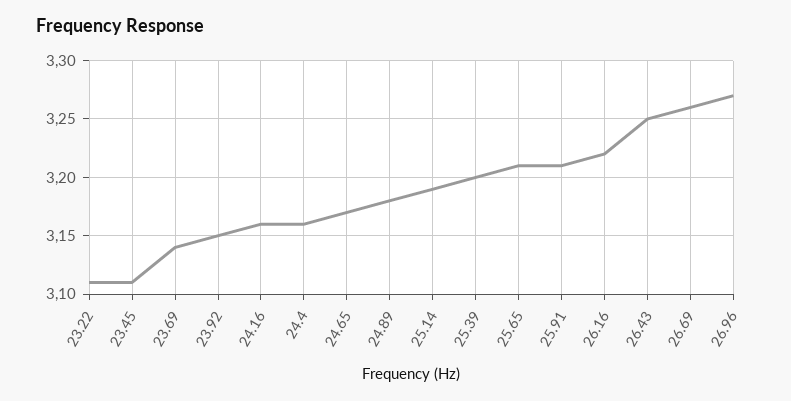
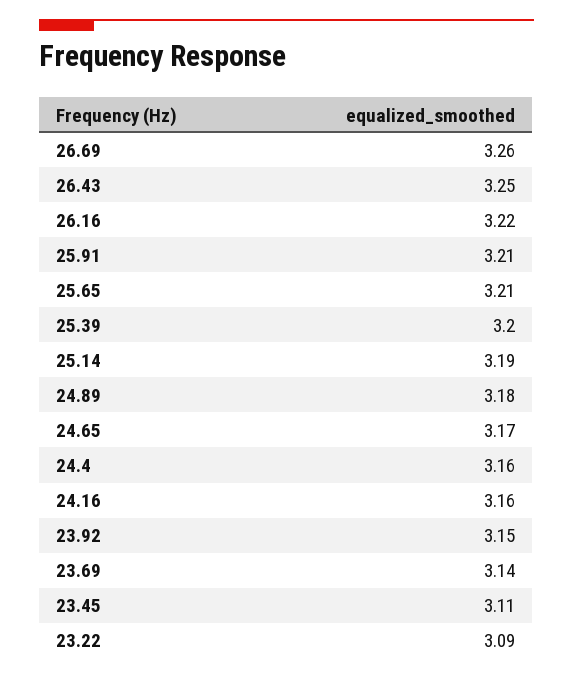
23.22: 3.11 -> 3.09
26.96: 3.27 -> none

